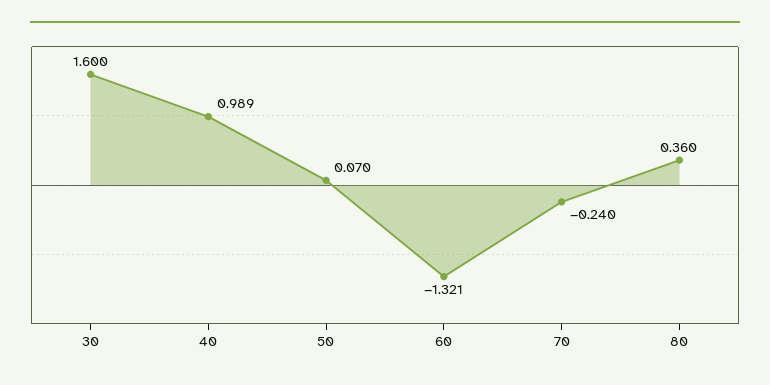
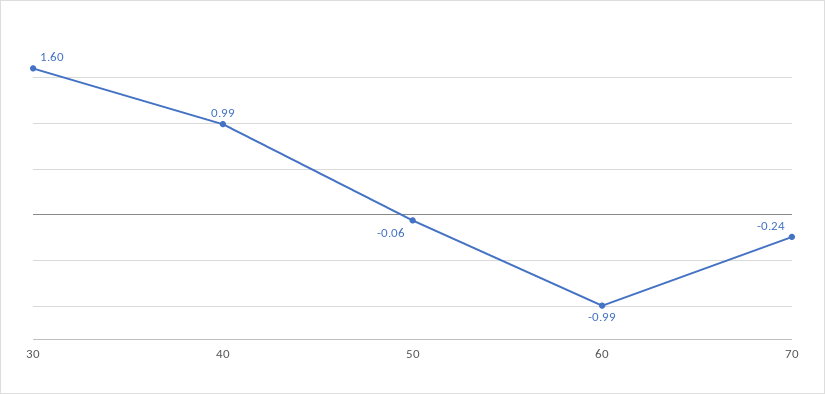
50: 0.07 -> -0.06
60: -1.321 -> -0.99
80: 0.36 -> none

